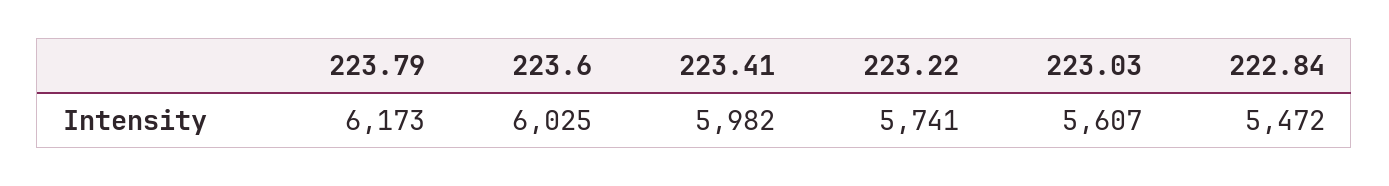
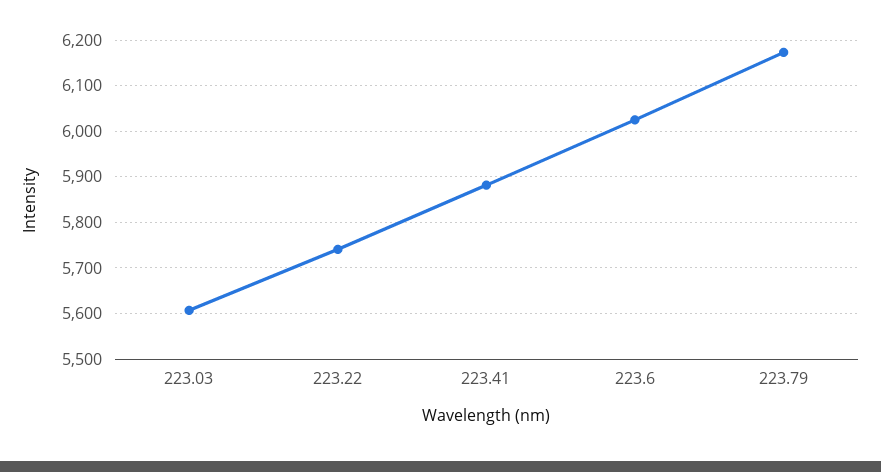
223.41: 5982 -> 5880
222.84: 5472 -> none

